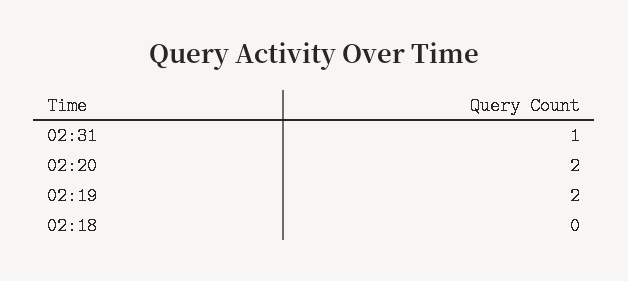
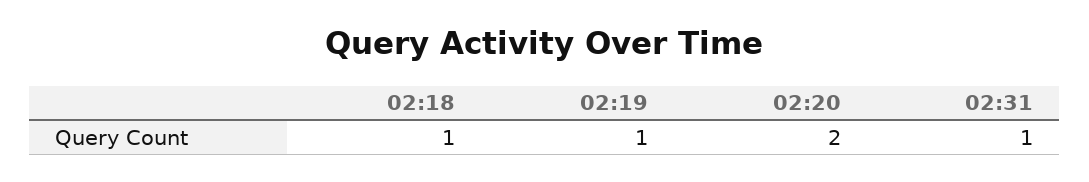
02:19: 2 -> 1
02:18: 0 -> 1

